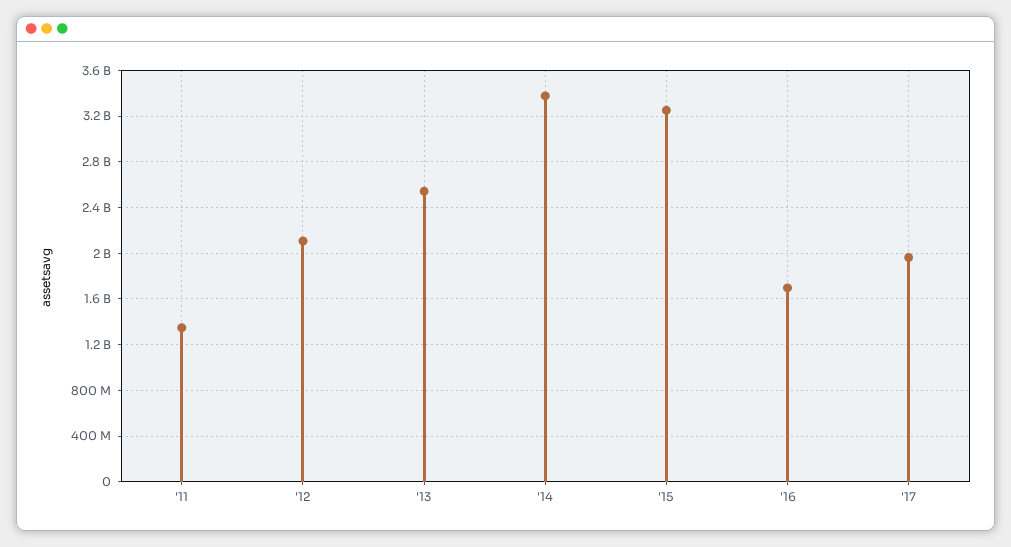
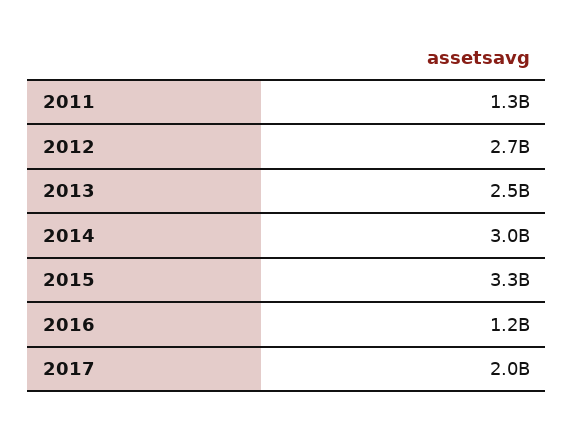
'12: 2100000000 -> 2700000000
'14: 3400000000 -> 3000000000
'16: 1700000000 -> 1200000000

